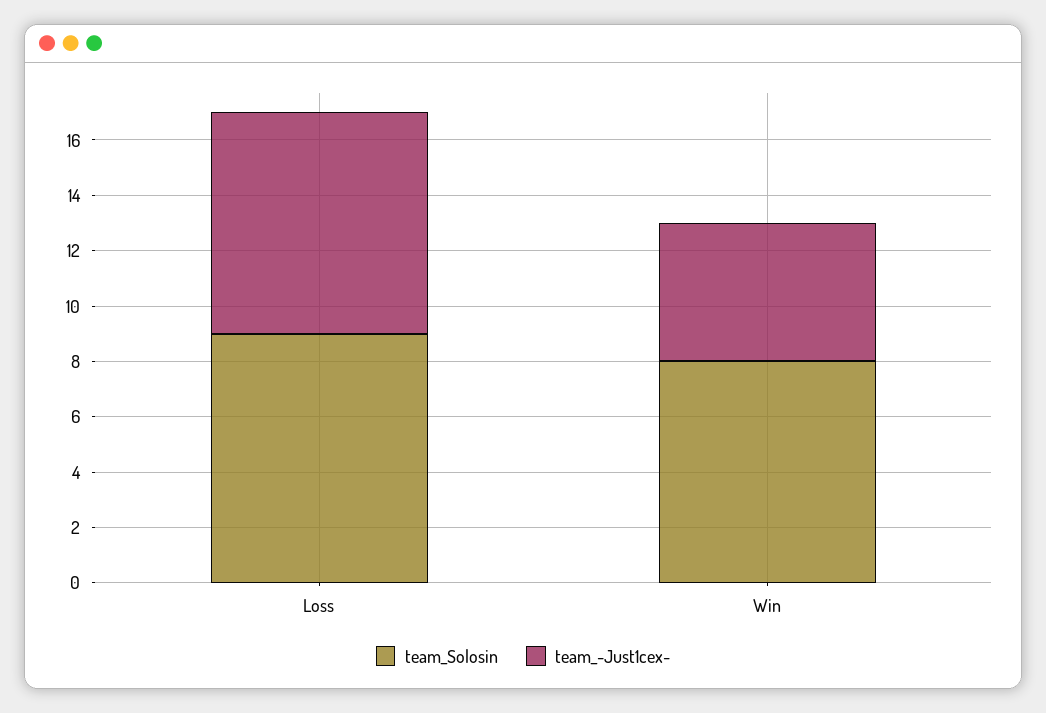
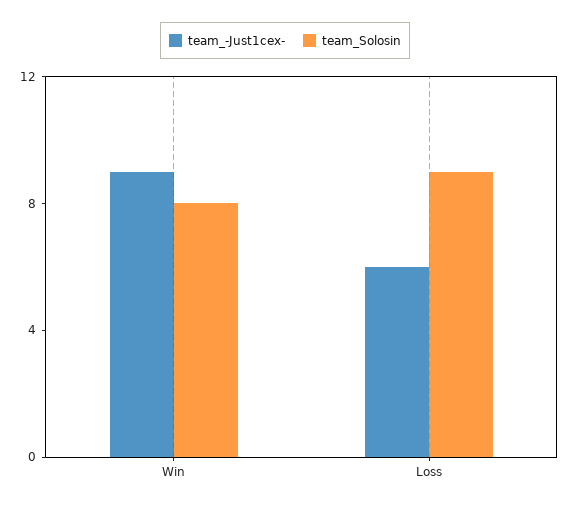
team_-Just1cex-, Loss: 8 -> 6
team_-Just1cex-, Win: 5 -> 9

